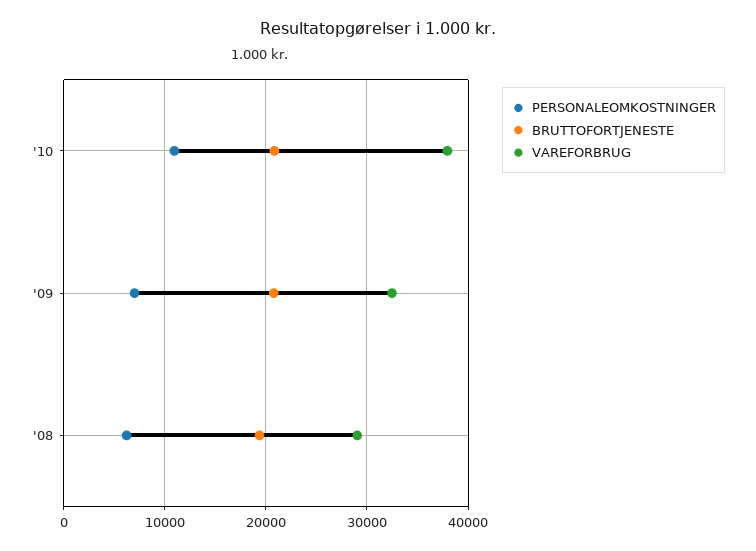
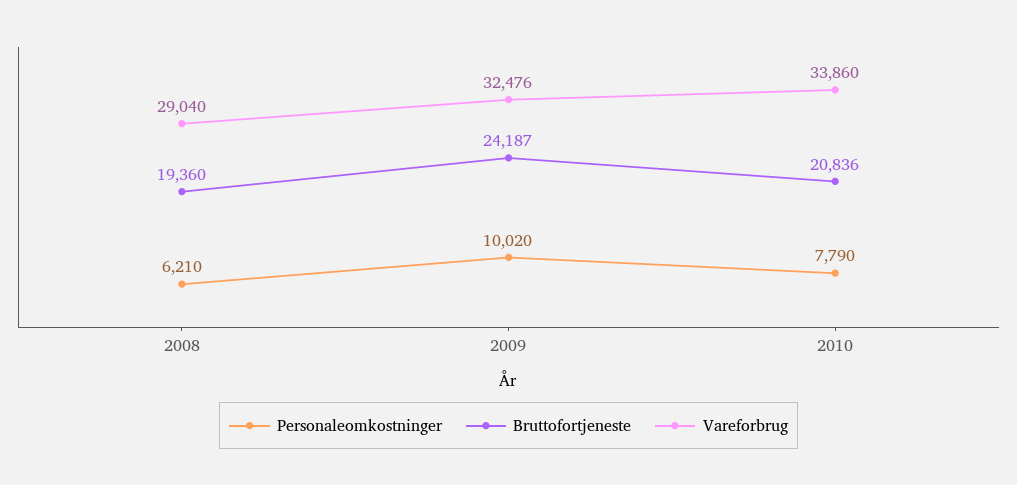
PERSONALEOMKOSTNINGER, '10: 11000 -> 7790
VAREFORBRUG, '10: 38000 -> 33860
PERSONALEOMKOSTNINGER, '09: 7000 -> 10020
BRUTTOFORTJENESTE, '09: 21000 -> 24187

